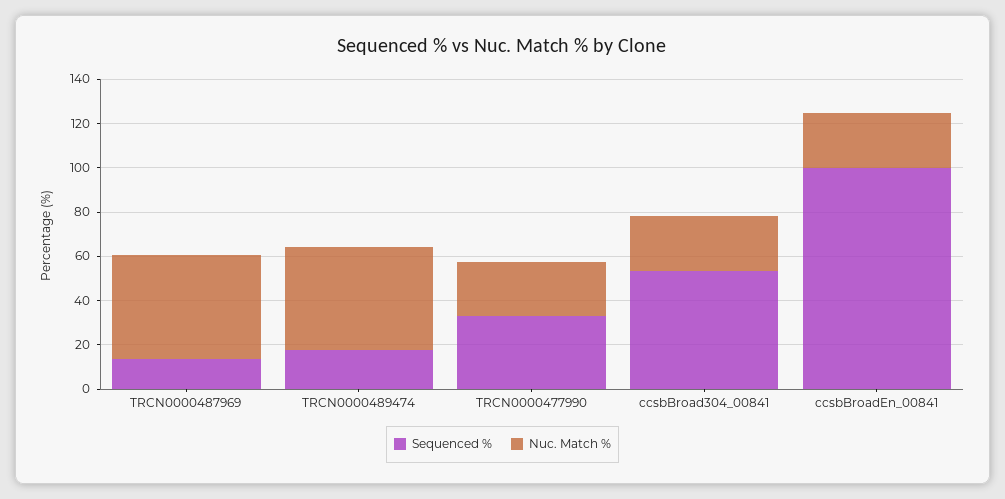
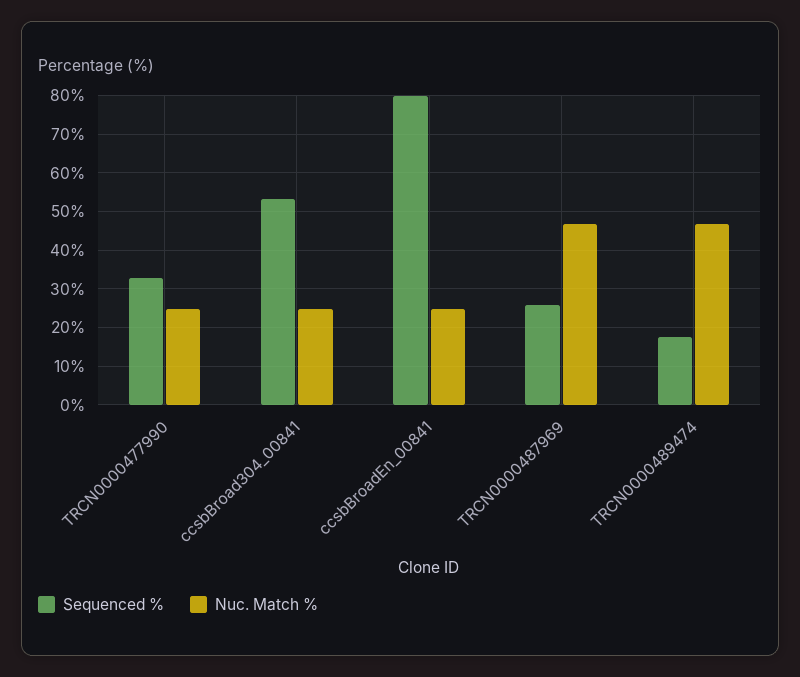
Sequenced %, TRCN0000487969: 15 -> 26
Sequenced %, ccsbBroadEn_00841: 100 -> 80

